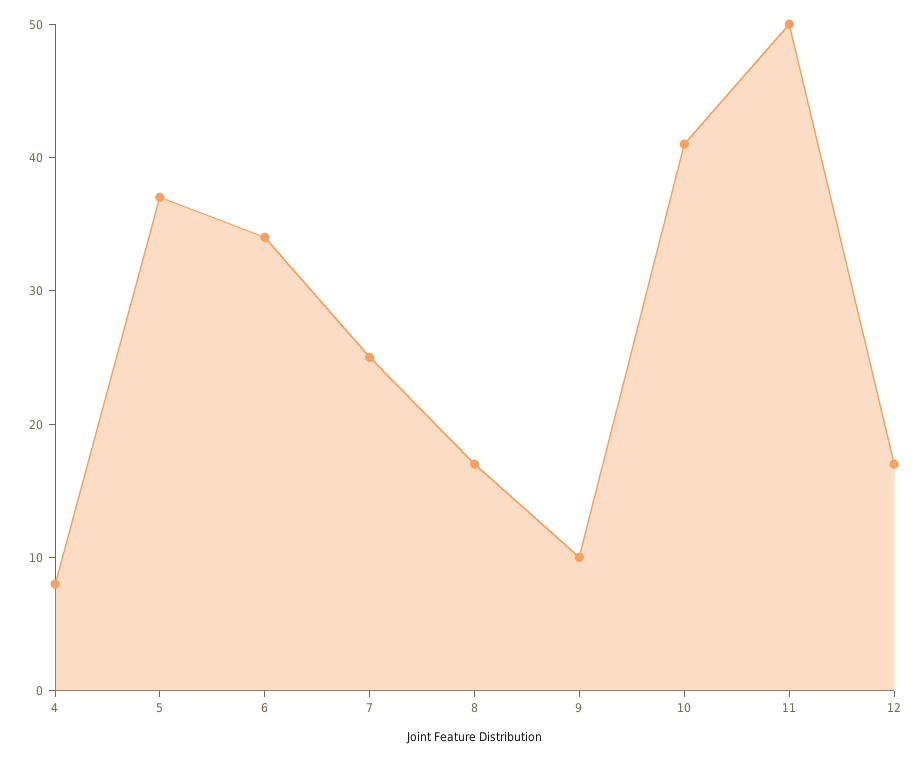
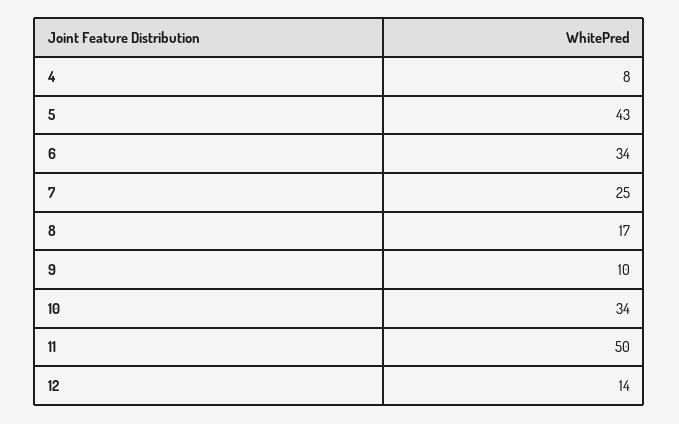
5: 37 -> 43
10: 41 -> 34
12: 17 -> 14

